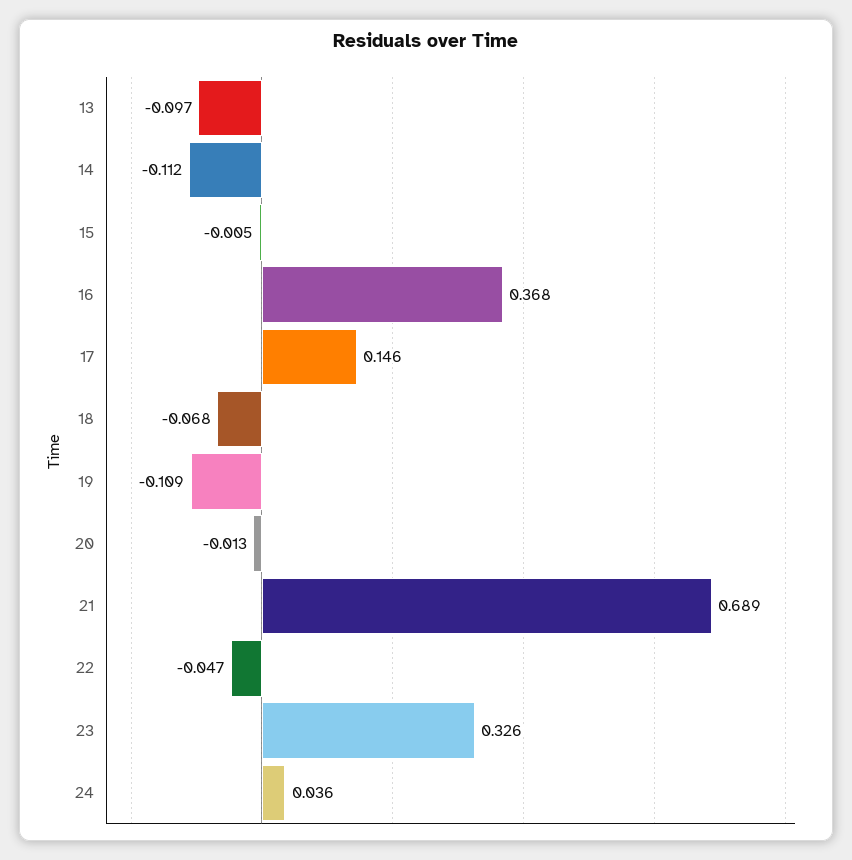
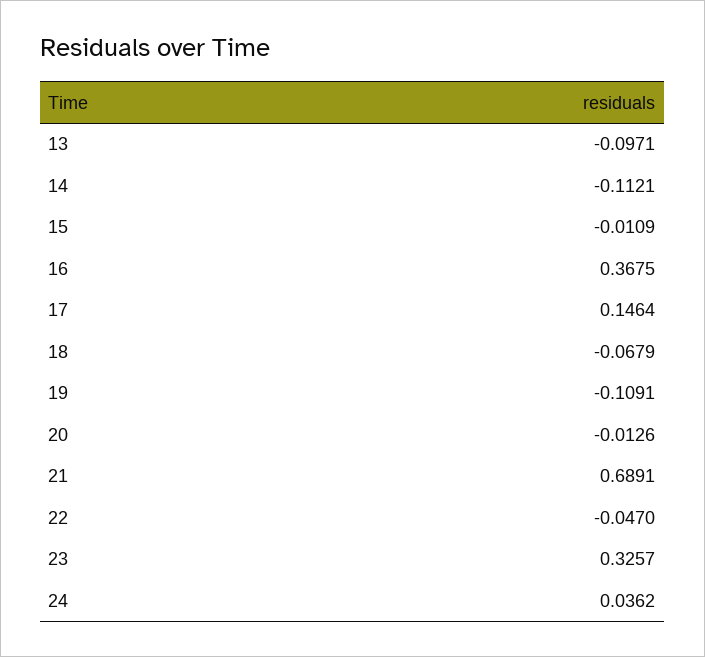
15: -0.005 -> -0.0109

